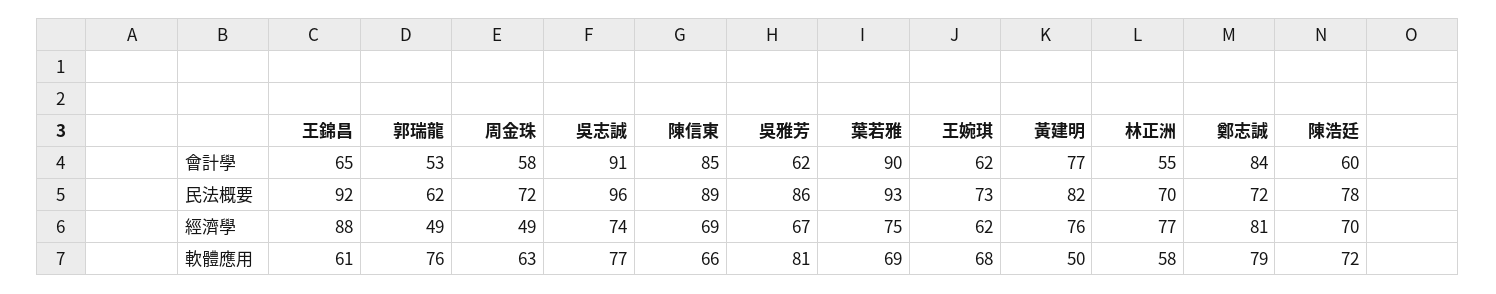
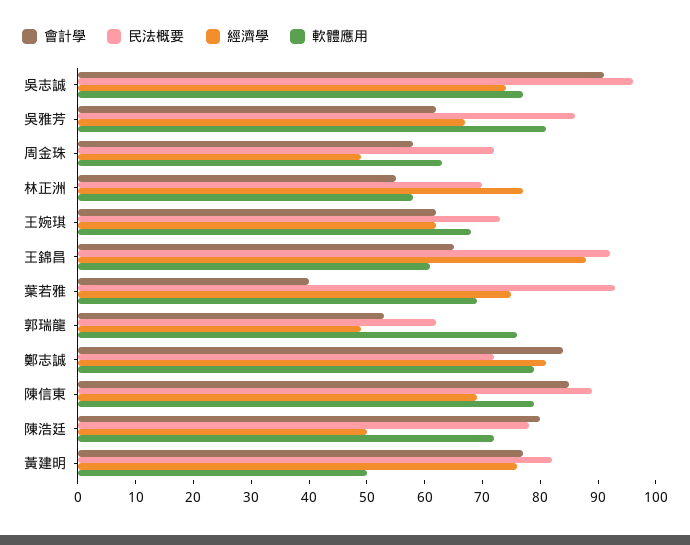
會計學, 葉若雅: 90 -> 40
會計學, 陳浩廷: 60 -> 80
經濟學, 陳浩廷: 70 -> 50
軟體應用, 陳信東: 66 -> 80

